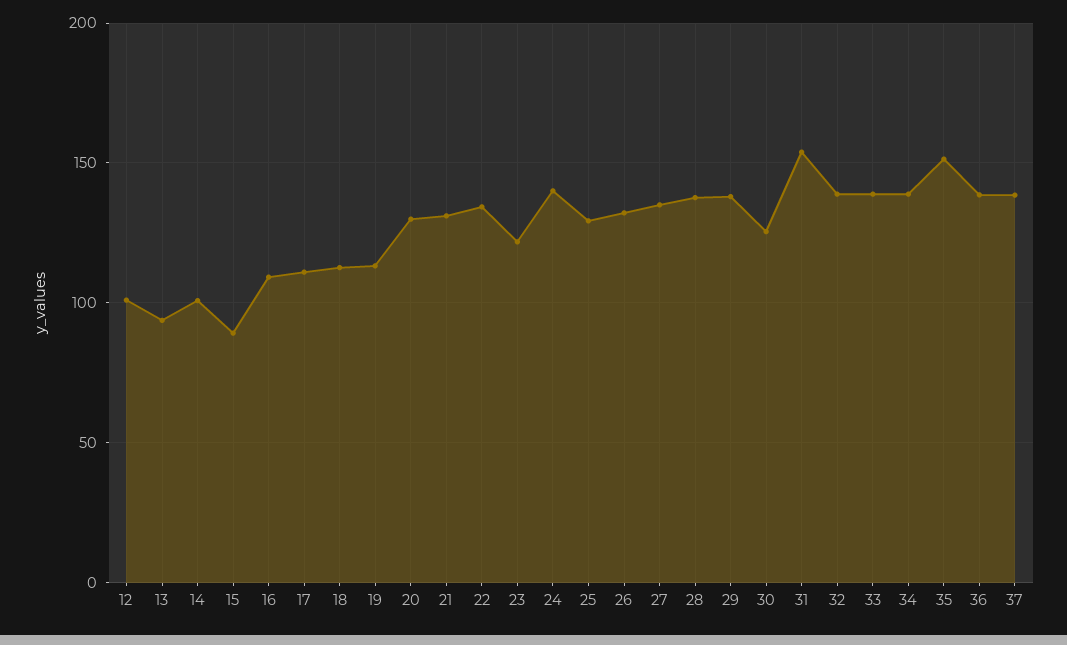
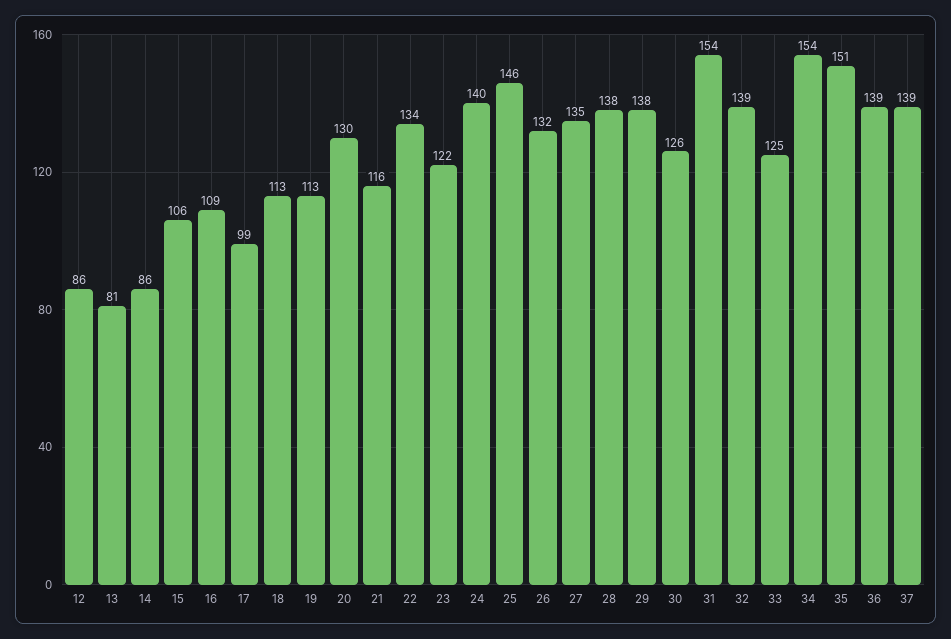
12: 100 -> 86
13: 95 -> 81
14: 100 -> 86
15: 90 -> 106
17: 110 -> 99
21: 130 -> 116
25: 130 -> 146
33: 140 -> 125
34: 140 -> 154

